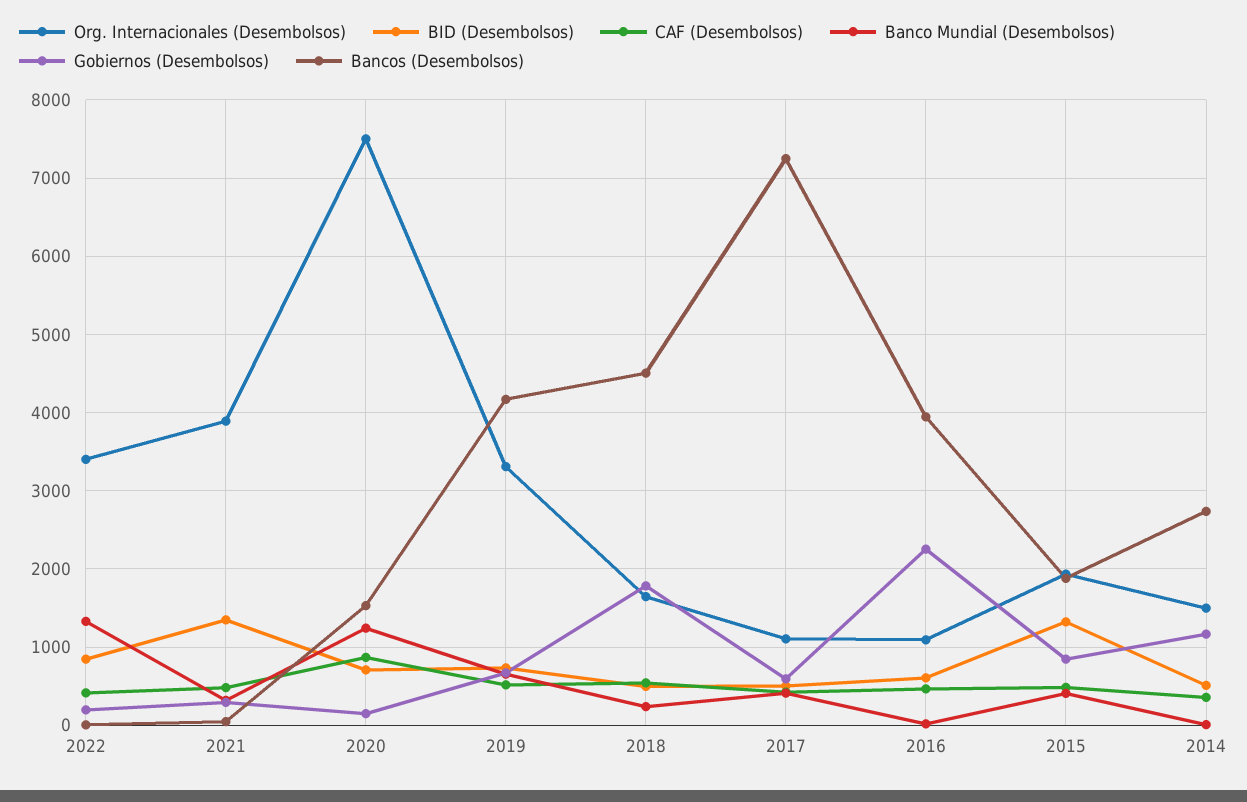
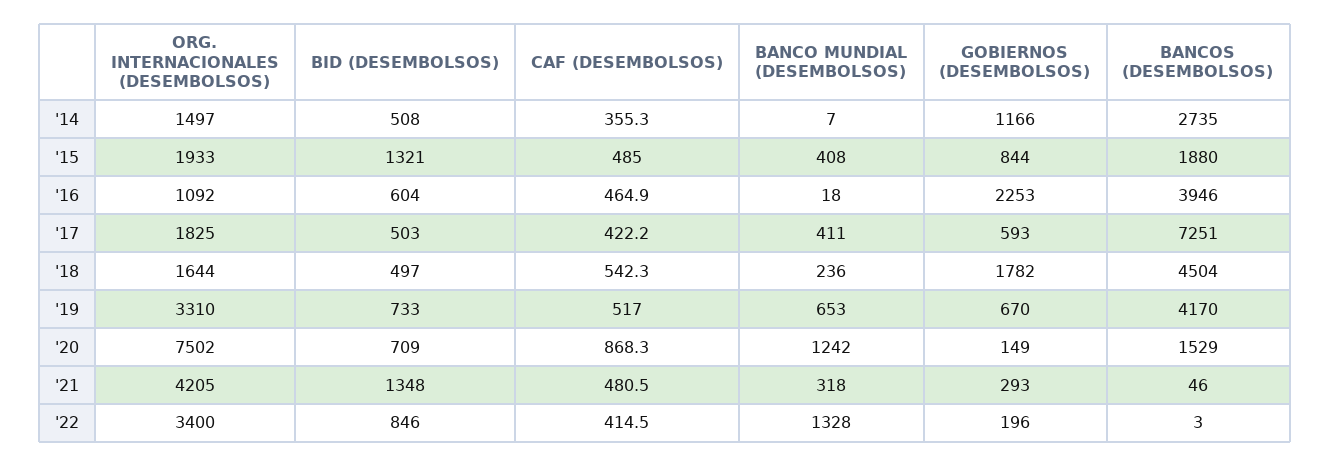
Org. Internacionales (Desembolsos), 2021: 3900 -> 4205
Org. Internacionales (Desembolsos), 2017: 1100 -> 1825

